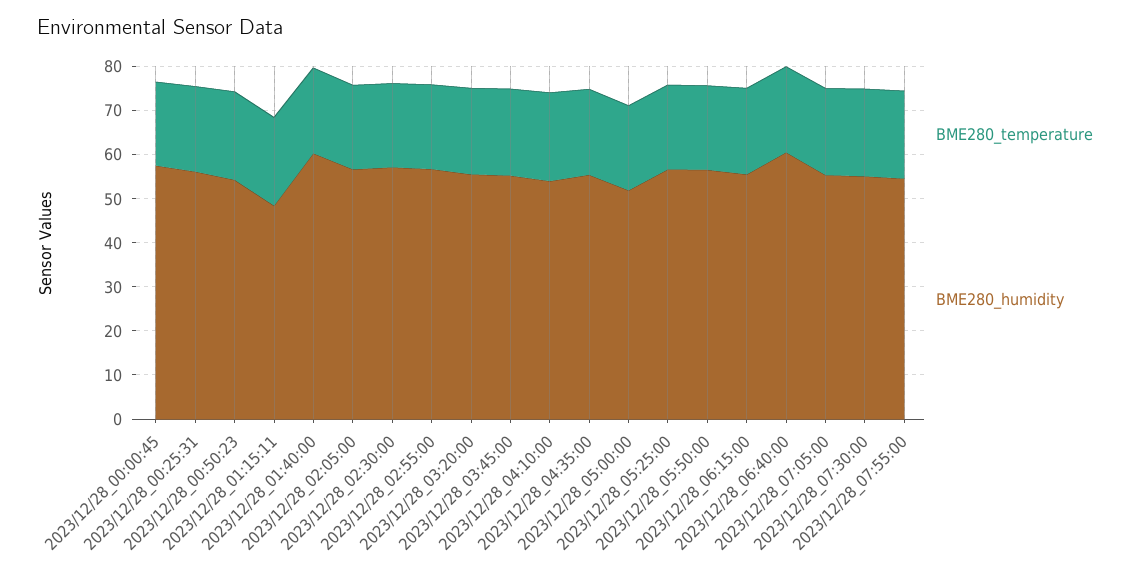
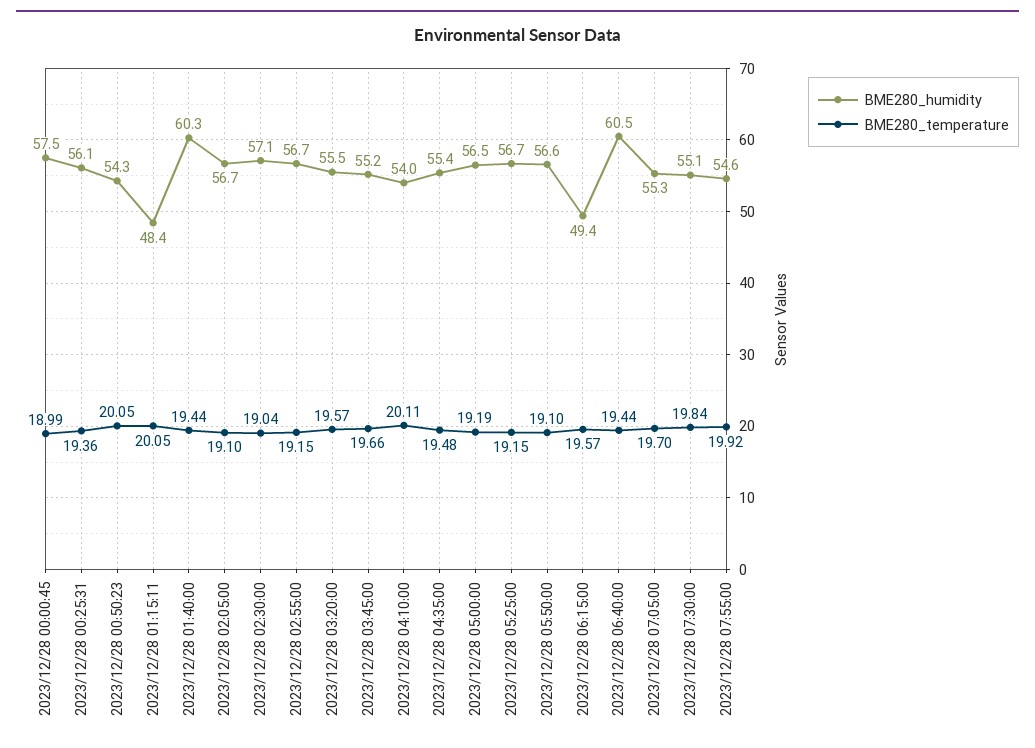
BME280_humidity, 2023/12/28_05:00:00: 52 -> 56.5
BME280_humidity, 2023/12/28_06:15:00: 56 -> 49.4

